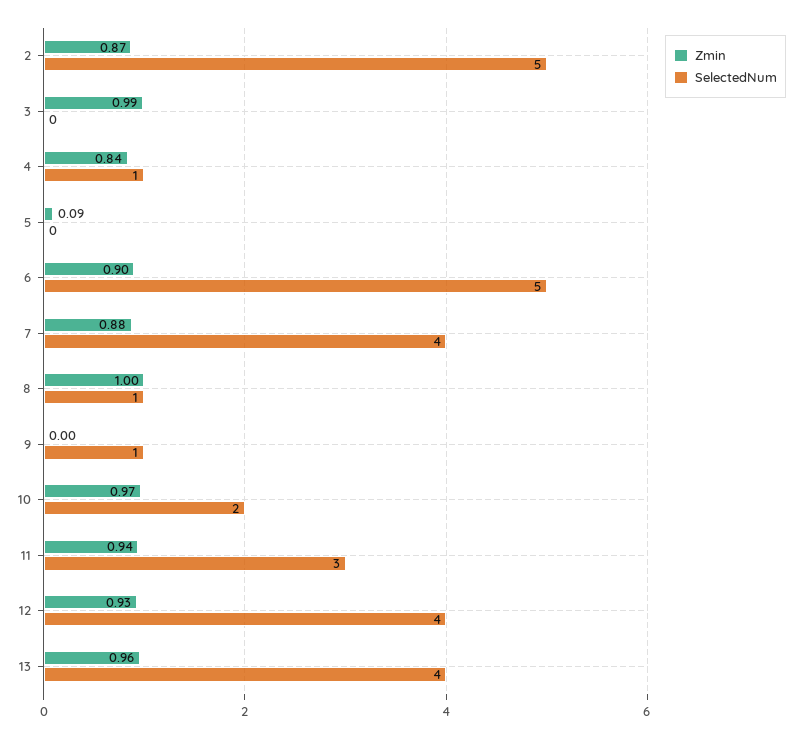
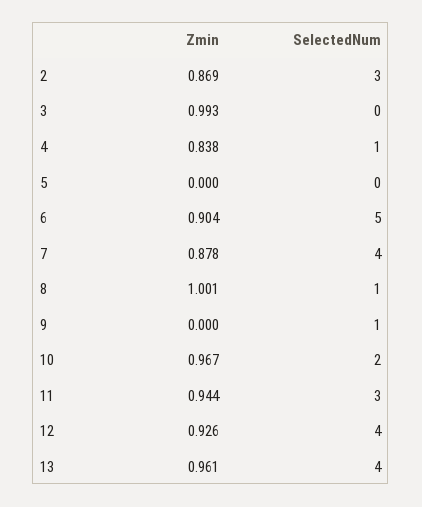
SelectedNum, 2: 5 -> 3
Zmin, 5: 0.09 -> 0

